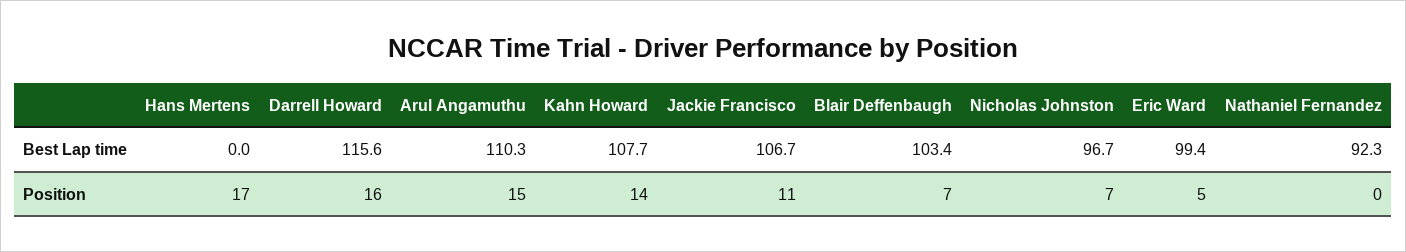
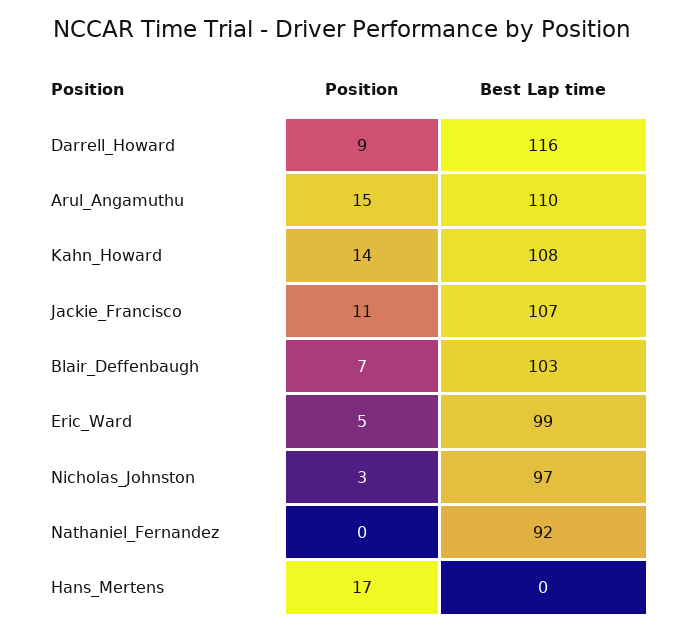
Darrell Howard, Position: 16 -> 9
Nicholas Johnston, Position: 7 -> 3

